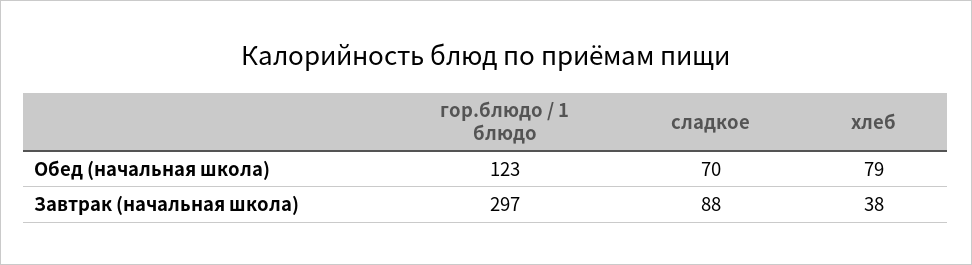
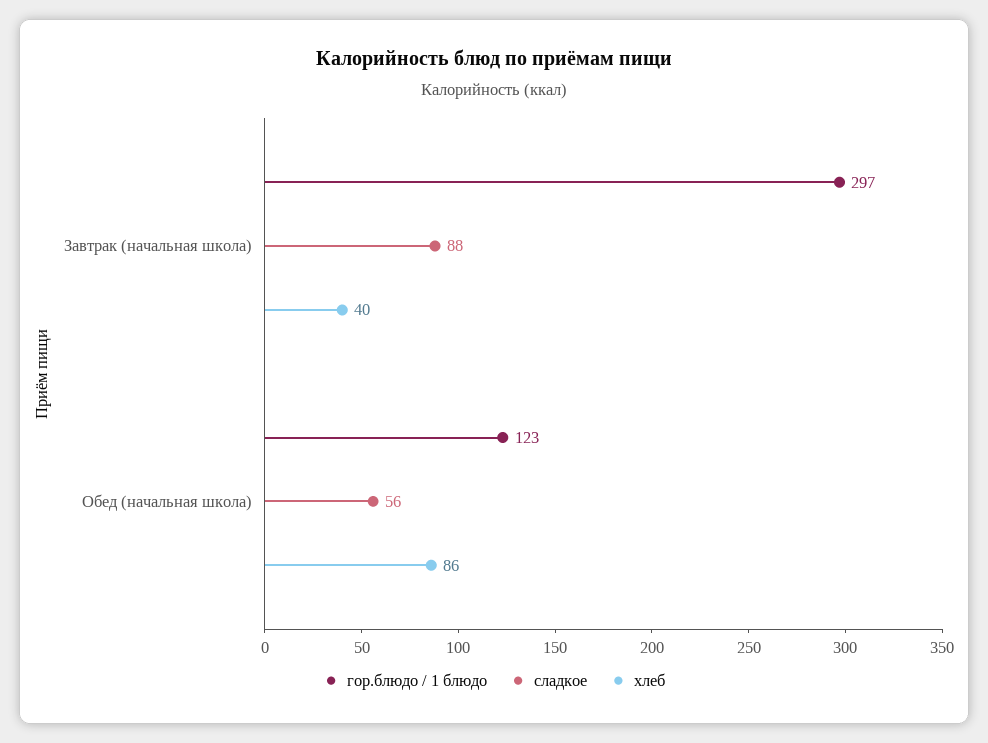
сладкое, Обед (начальная школа): 70 -> 56
хлеб, Обед (начальная школа): 79 -> 86
хлеб, Завтрак (начальная школа): 38 -> 40

